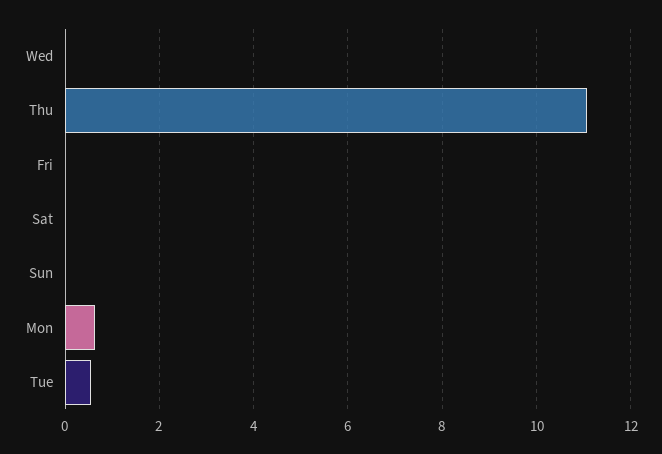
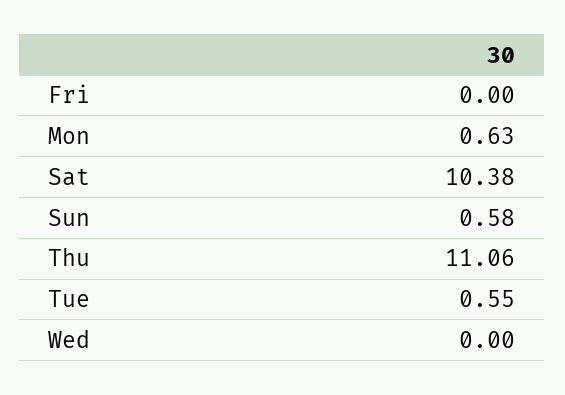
Sat: 0 -> 10.38
Sun: 0 -> 0.58

